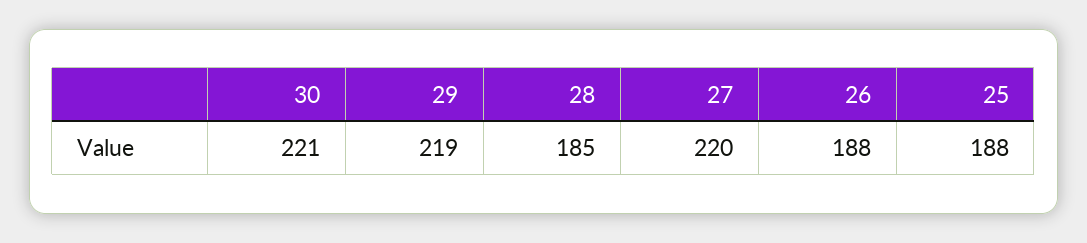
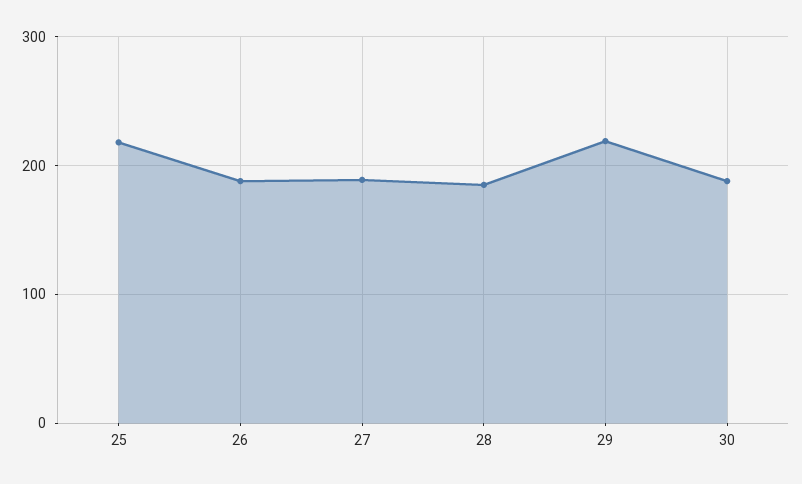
30: 221 -> 190
27: 220 -> 190
25: 188 -> 220

